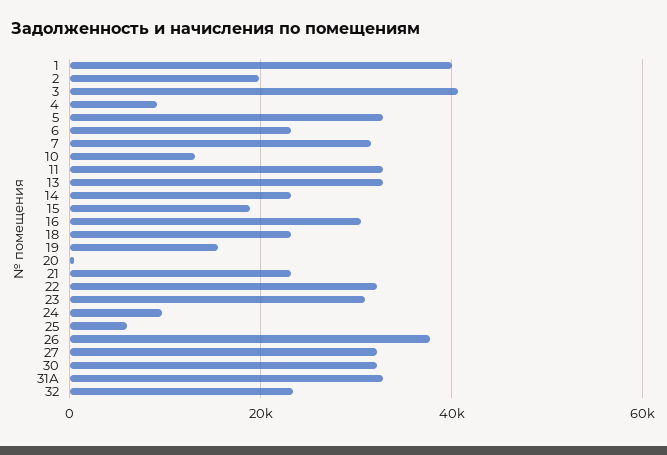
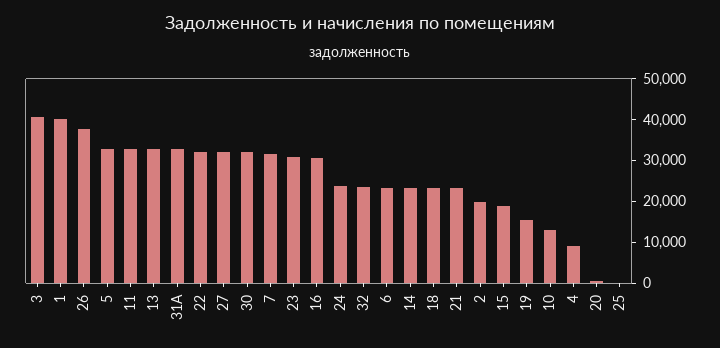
24: 10000 -> 24000
25: 6000 -> 0

